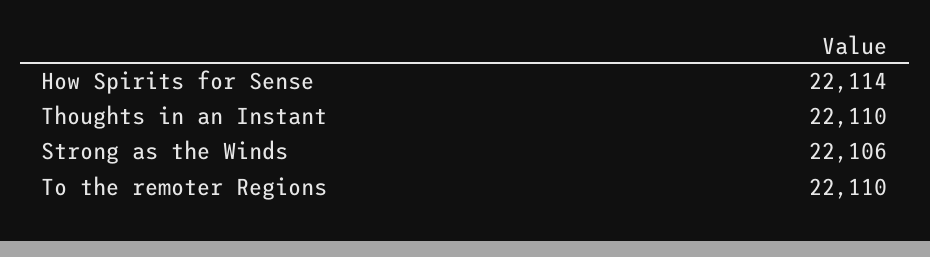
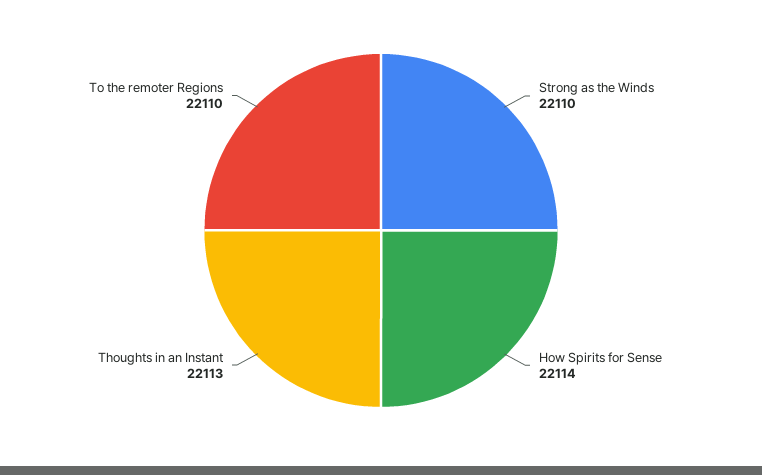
Thoughts in an Instant: 22110 -> 22113
Strong as the Winds: 22106 -> 22110

